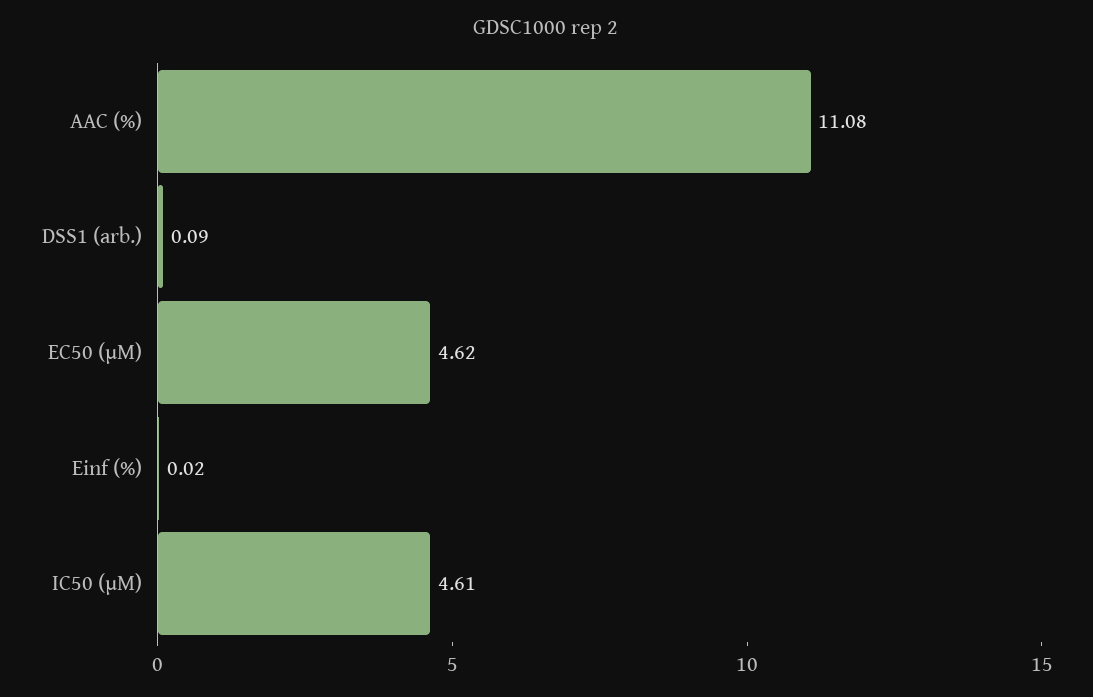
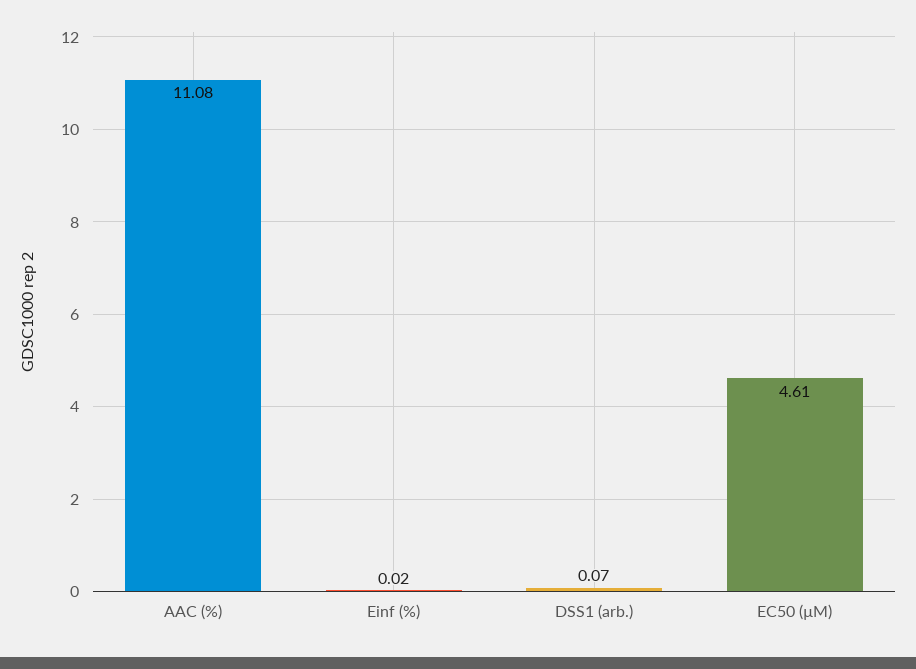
DSS1 (arb.): 0.09 -> 0.07
EC50 (µM): 4.62 -> 4.61
IC50 (µM): 4.61 -> none

